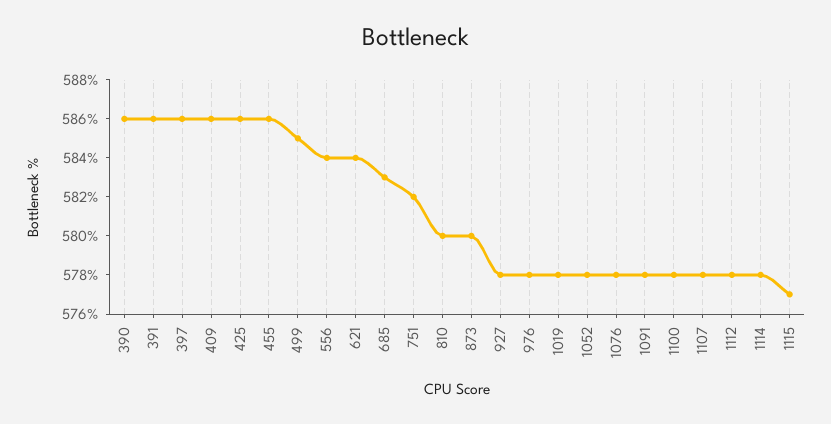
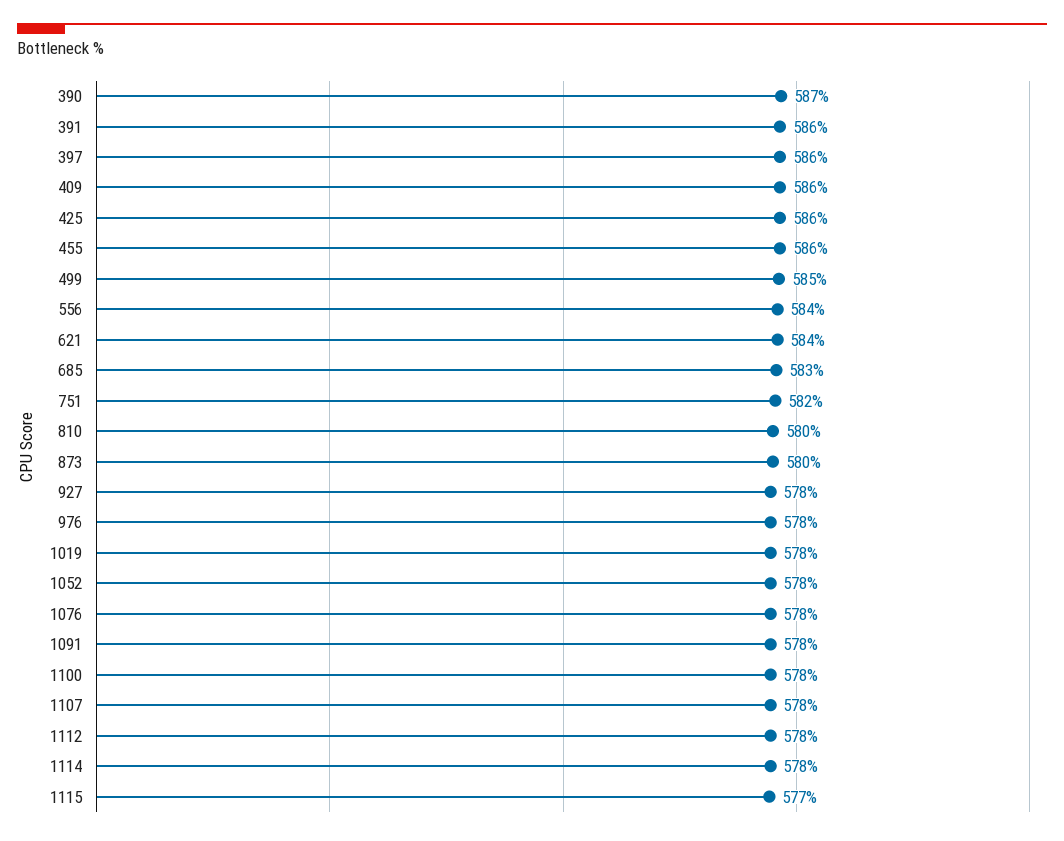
390: 586 -> 587

